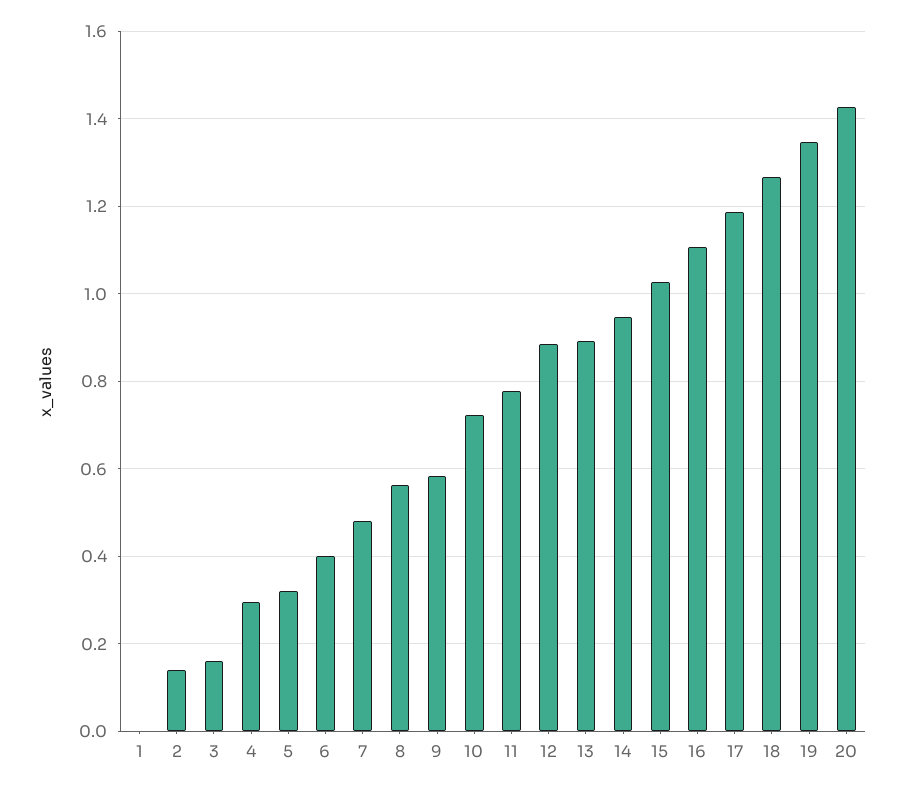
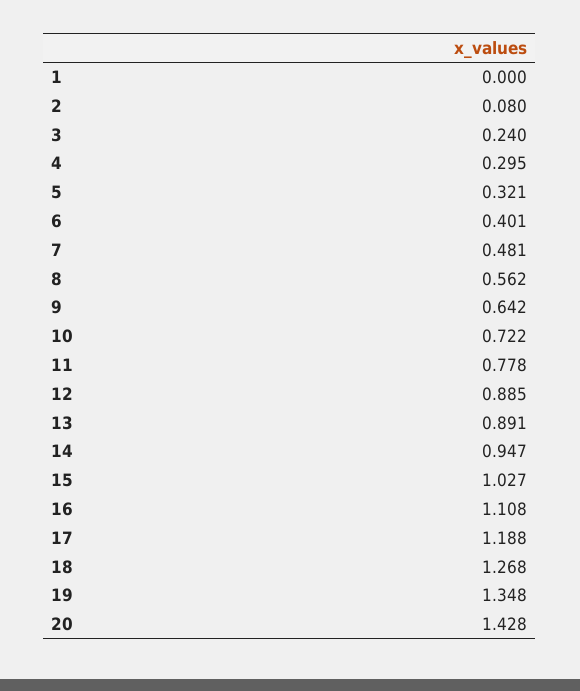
2: 0.14 -> 0.08
3: 0.16 -> 0.24
9: 0.58 -> 0.642

